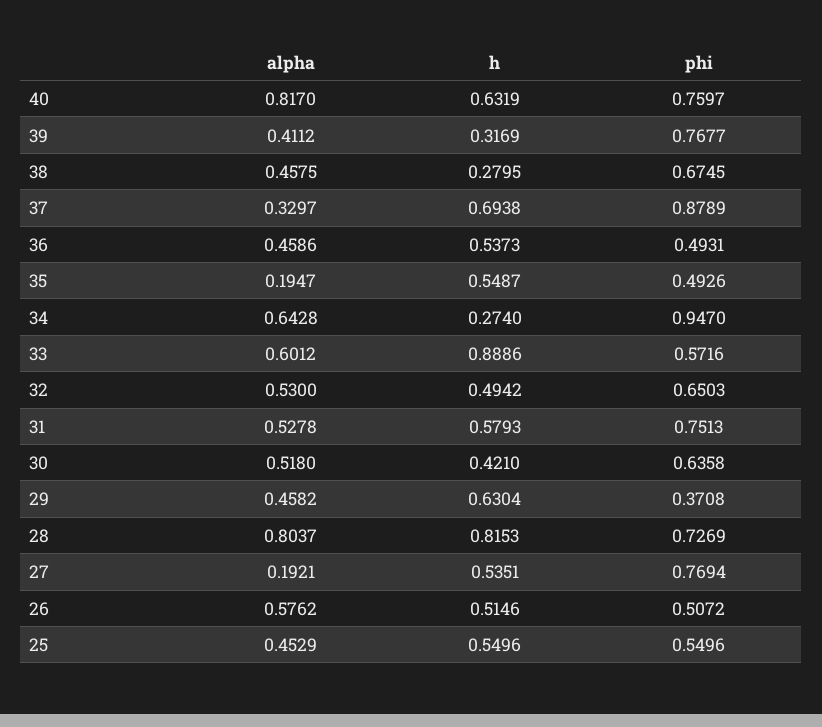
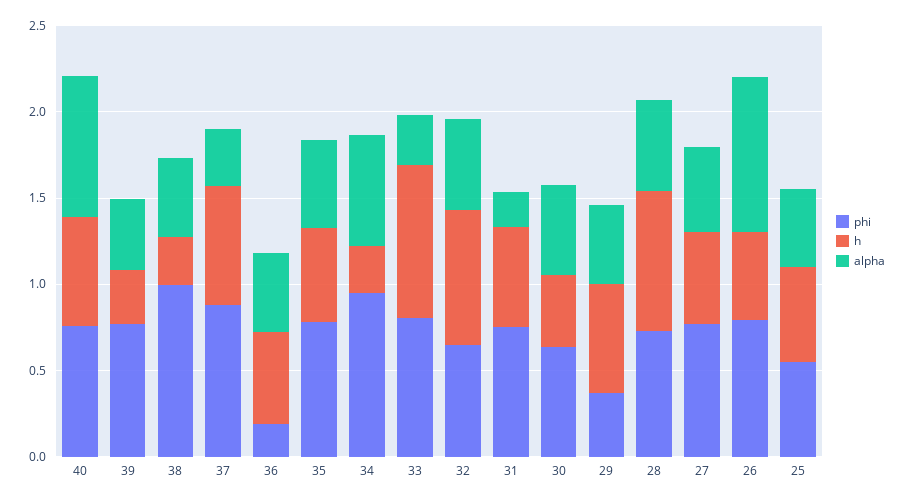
phi, 38: 0.6745 -> 1
phi, 36: 0.4931 -> 0.2
alpha, 35: 0.1947 -> 0.5
phi, 35: 0.4926 -> 0.8
alpha, 33: 0.6012 -> 0.3
phi, 33: 0.5716 -> 0.8
h, 32: 0.4942 -> 0.8
alpha, 31: 0.5278 -> 0.2
alpha, 28: 0.8037 -> 0.5
alpha, 27: 0.1921 -> 0.5
alpha, 26: 0.5762 -> 0.9
phi, 26: 0.5072 -> 0.8

